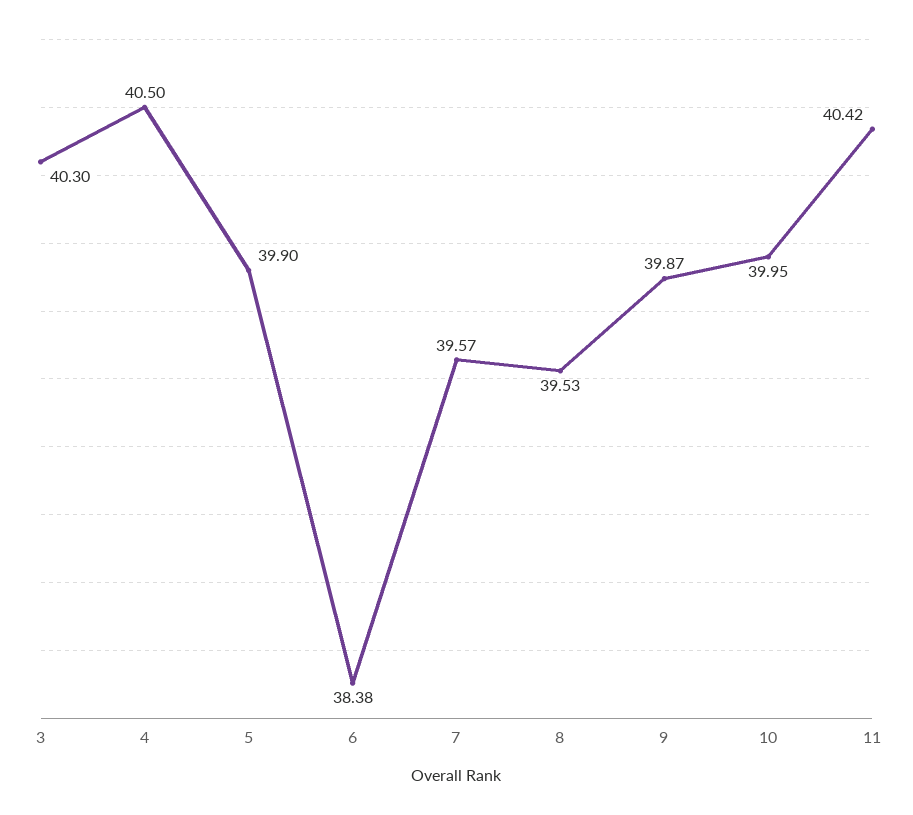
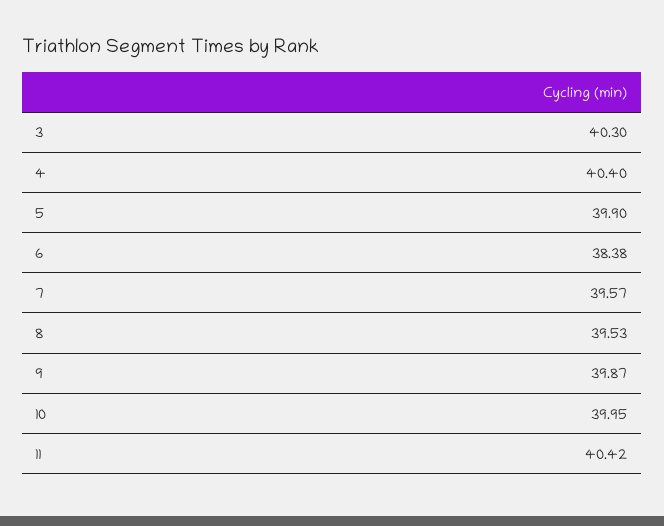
4: 40.5 -> 40.4

